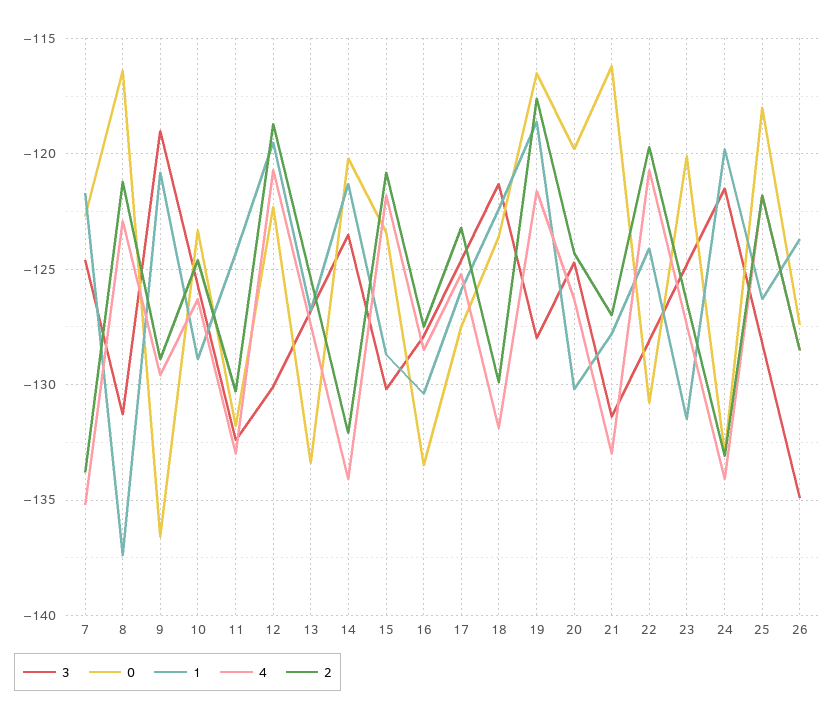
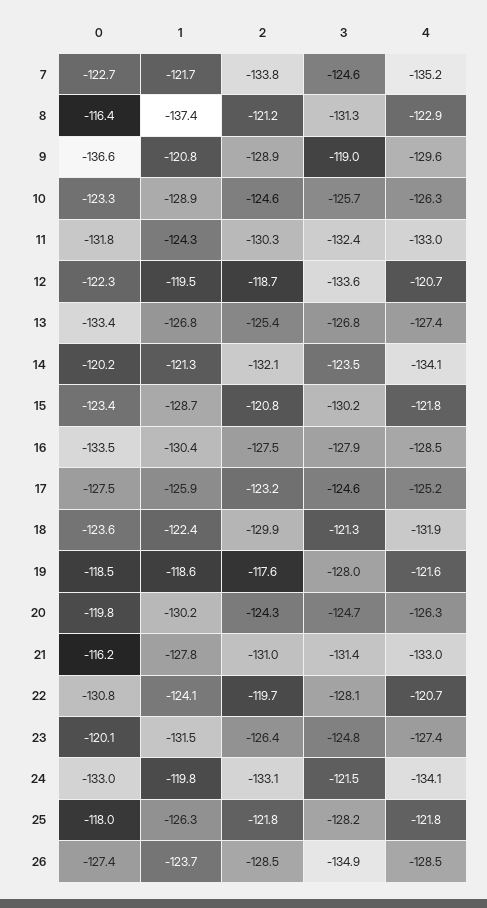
3, 12: -130 -> -133.6
0, 19: -116.5 -> -118.5
2, 21: -127 -> -131

